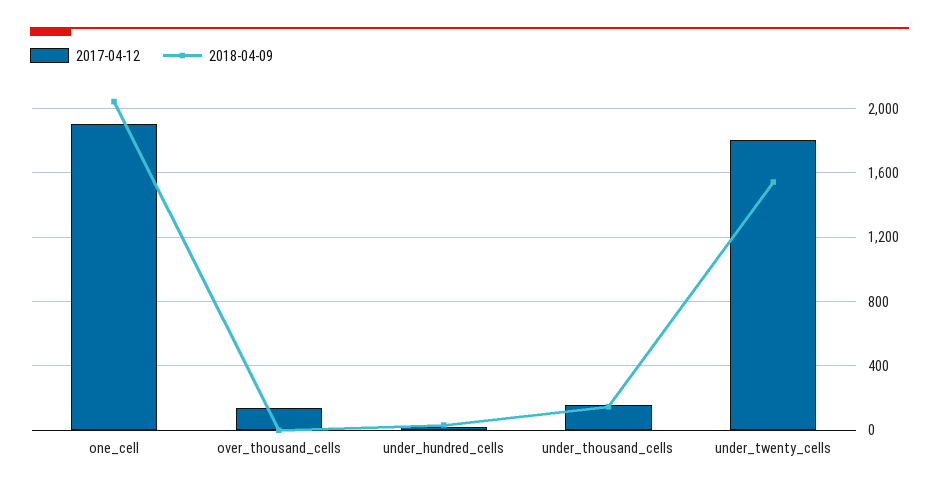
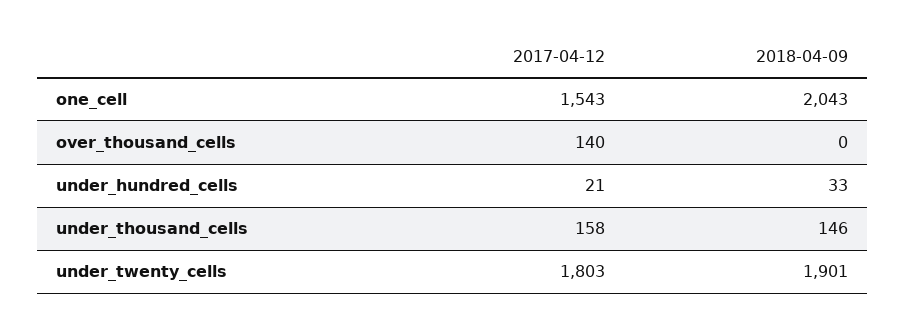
2017-04-12, one_cell: 1900 -> 1543
2018-04-09, under_twenty_cells: 1550 -> 1901

